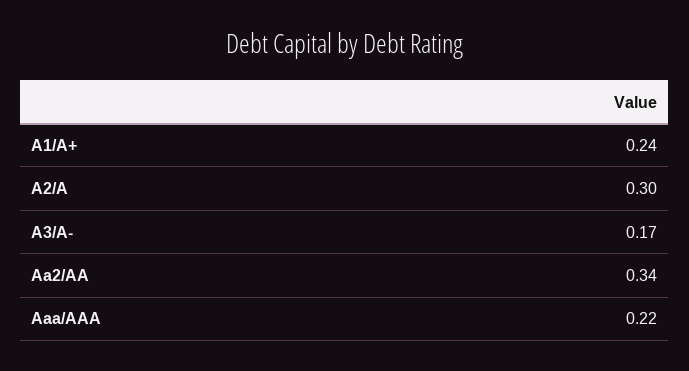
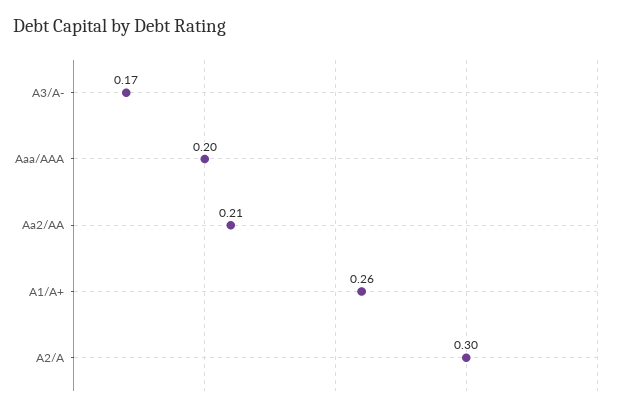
A1/A+: 0.24 -> 0.26
Aa2/AA: 0.34 -> 0.21
Aaa/AAA: 0.22 -> 0.2

